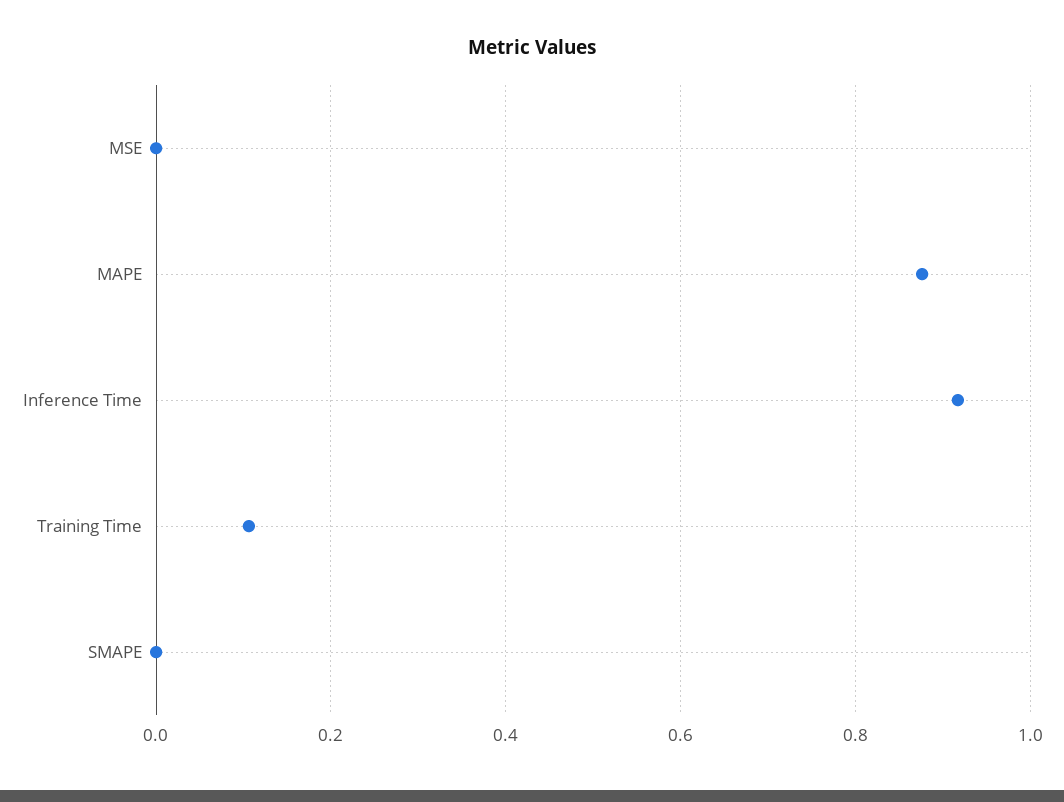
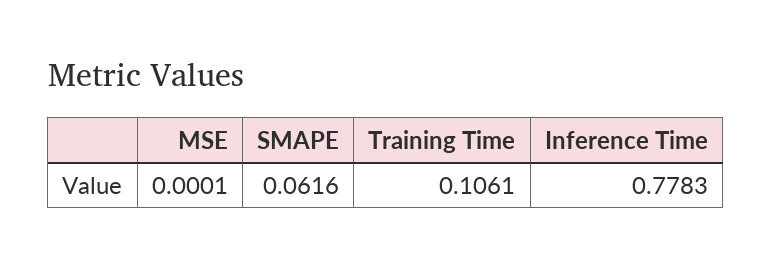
MAPE: 0.88 -> none
Inference Time: 0.92 -> 0.7783
SMAPE: 0 -> 0.0616

